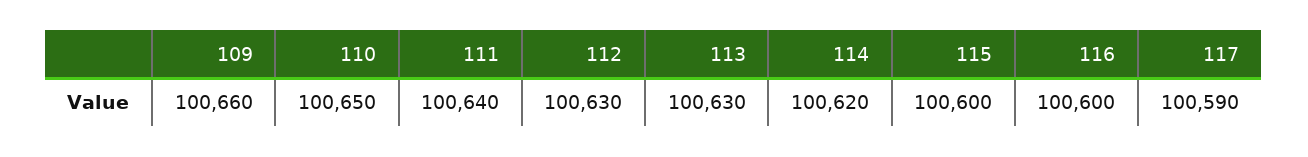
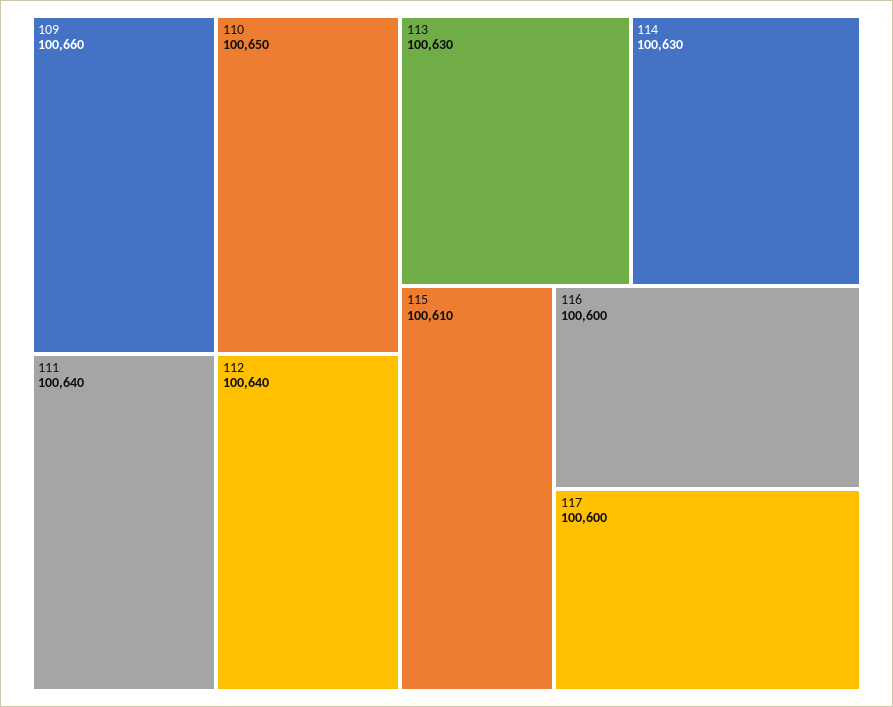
112: 100630 -> 100640
114: 100620 -> 100630
115: 100600 -> 100610
117: 100590 -> 100600

